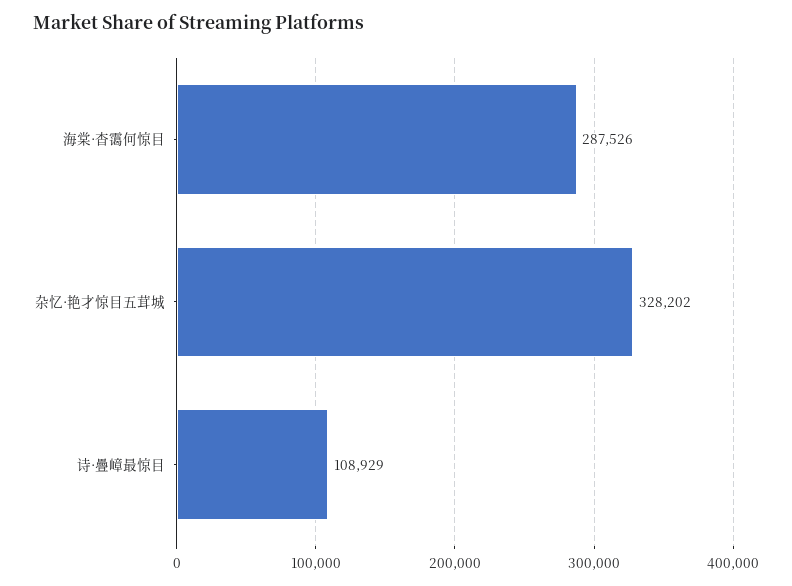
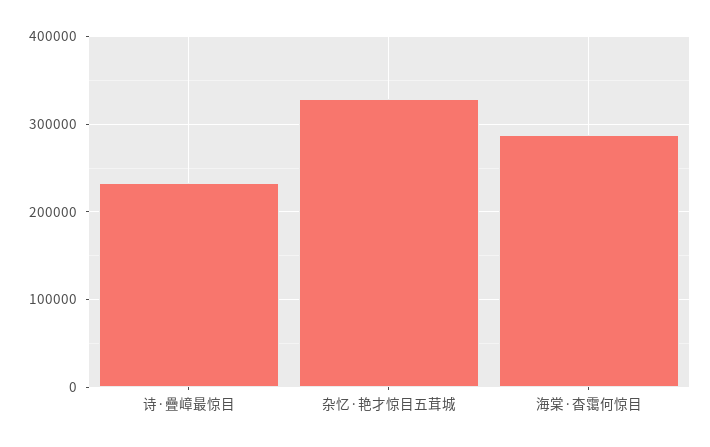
诗·疊嶂最惊目: 108929 -> 230000

